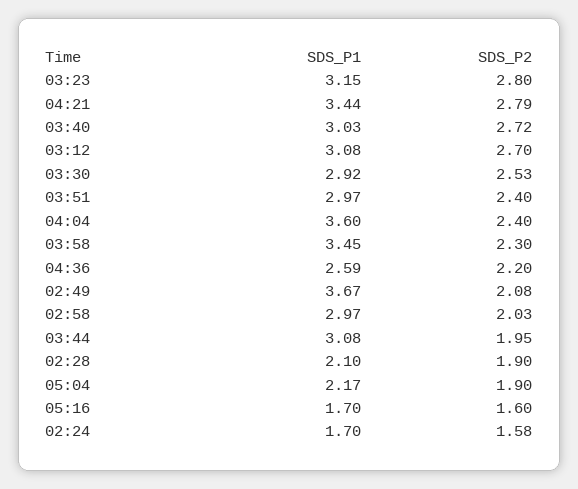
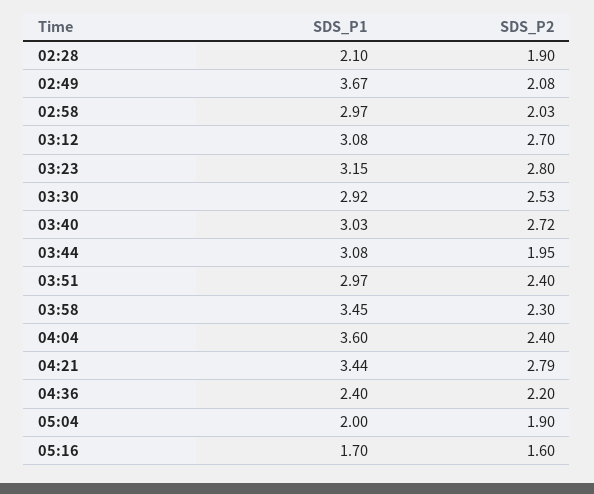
SDS_P1, 04:36: 2.59 -> 2.4
SDS_P1, 05:04: 2.17 -> 2
SDS_P1, 02:24: 1.7 -> none
SDS_P2, 02:24: 1.58 -> none

